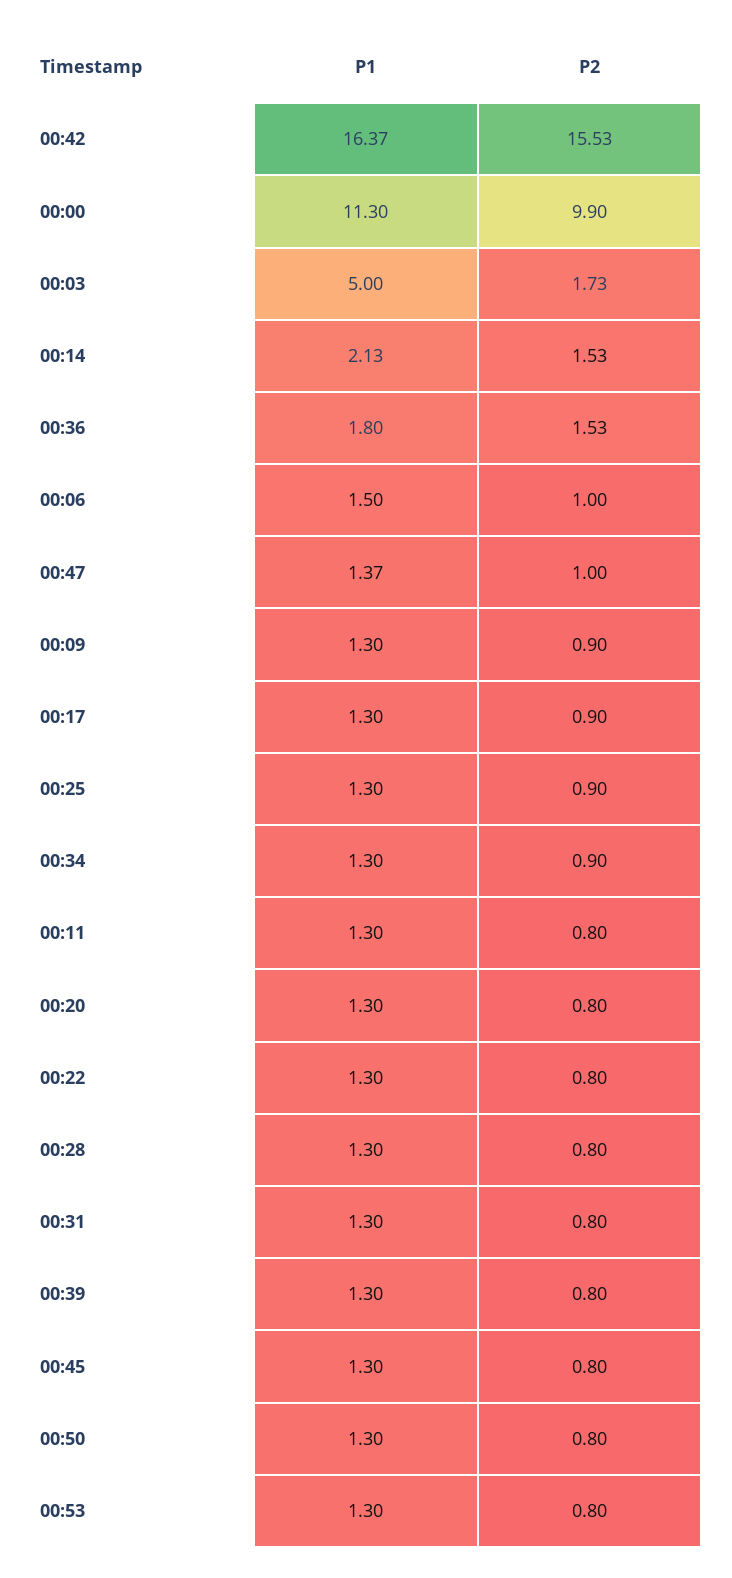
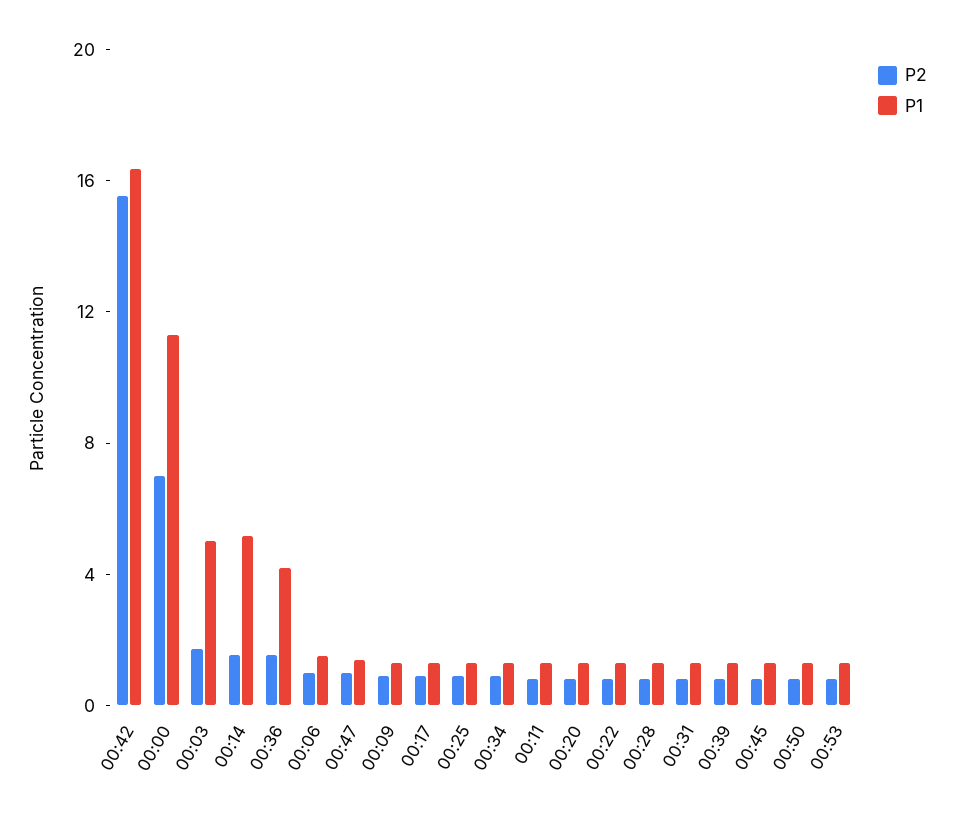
P2, 00:00: 9.9 -> 7
P1, 00:14: 2.13 -> 5
P1, 00:36: 1.8 -> 4

